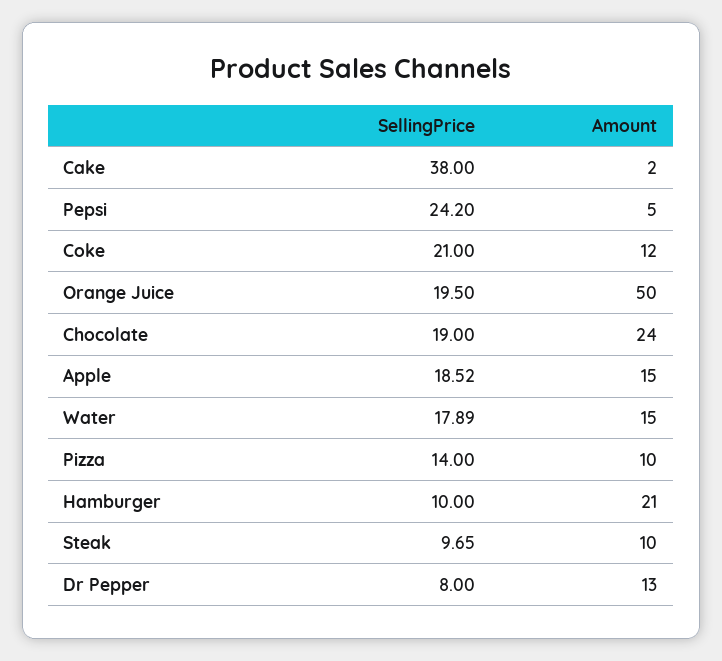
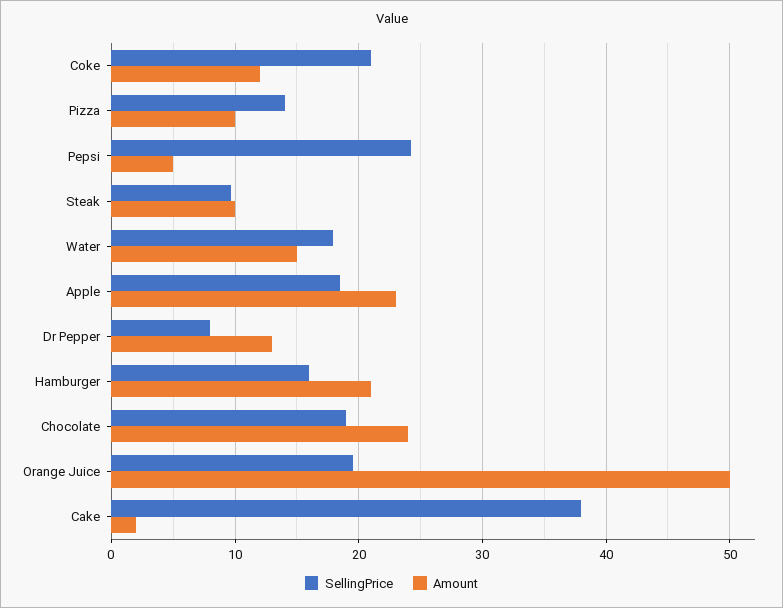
Amount, Apple: 15 -> 23
SellingPrice, Hamburger: 10 -> 16

